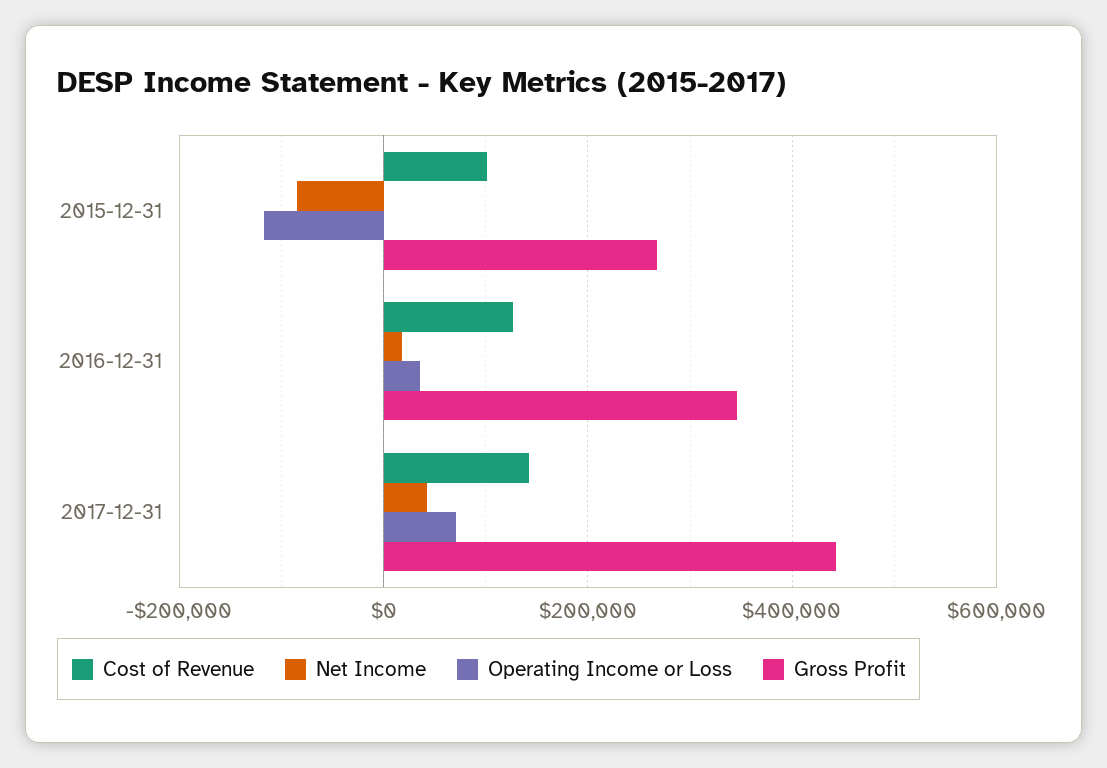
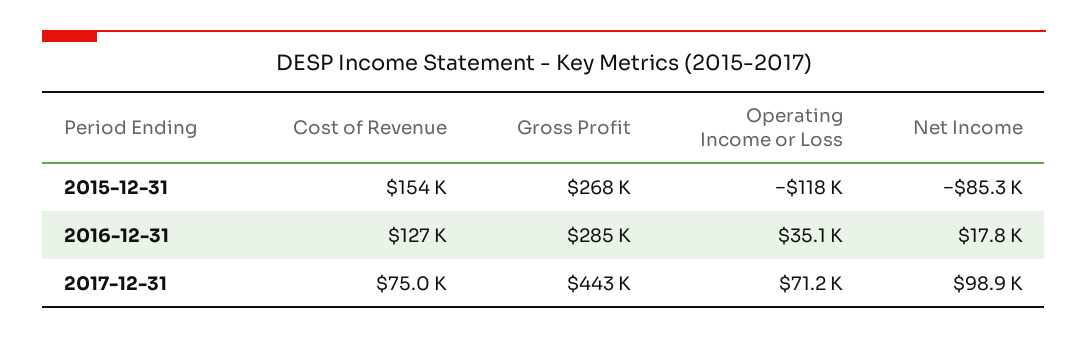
Cost of Revenue, 2015-12-31: 100000 -> 154000
Gross Profit, 2016-12-31: 340000 -> 285000
Cost of Revenue, 2017-12-31: 140000 -> 75000
Net Income, 2017-12-31: 40000 -> 98900

